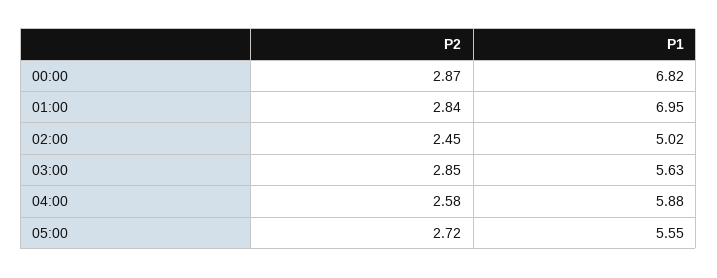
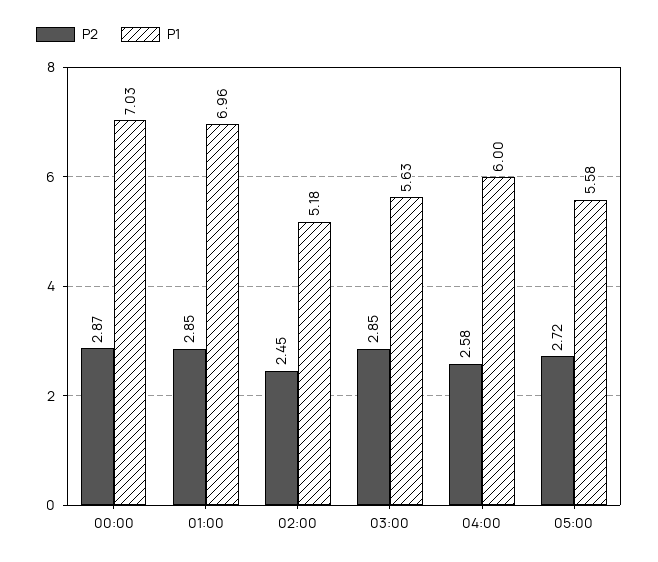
P1, 00:00: 6.82 -> 7.03
P2, 01:00: 2.84 -> 2.85
P1, 01:00: 6.95 -> 6.96
P1, 02:00: 5.02 -> 5.18
P1, 04:00: 5.88 -> 6
P1, 05:00: 5.55 -> 5.58

